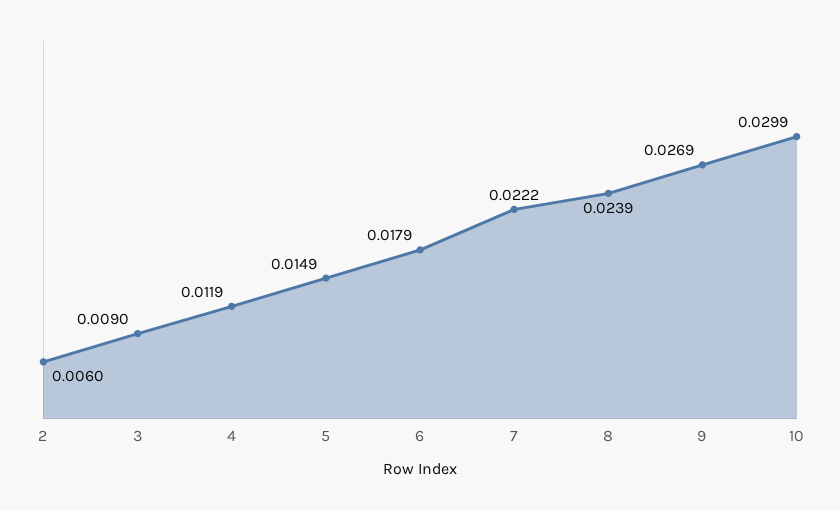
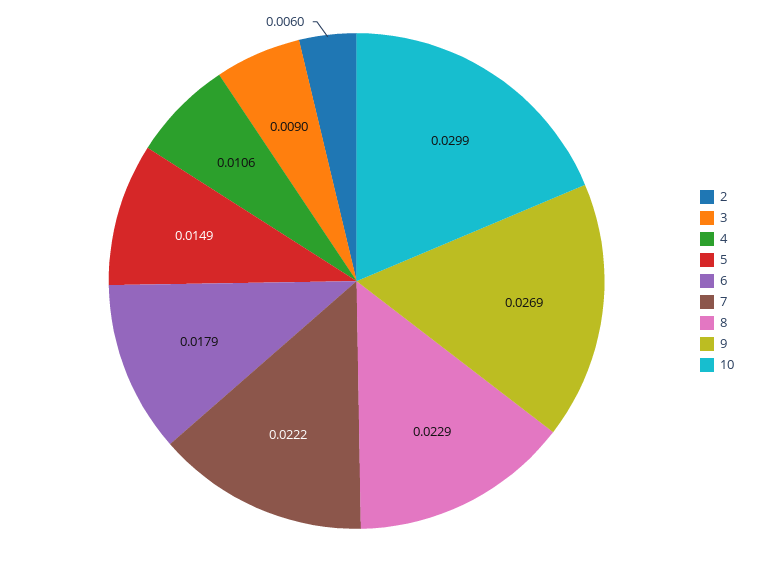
4: 0.0119 -> 0.0106
8: 0.0239 -> 0.0229

